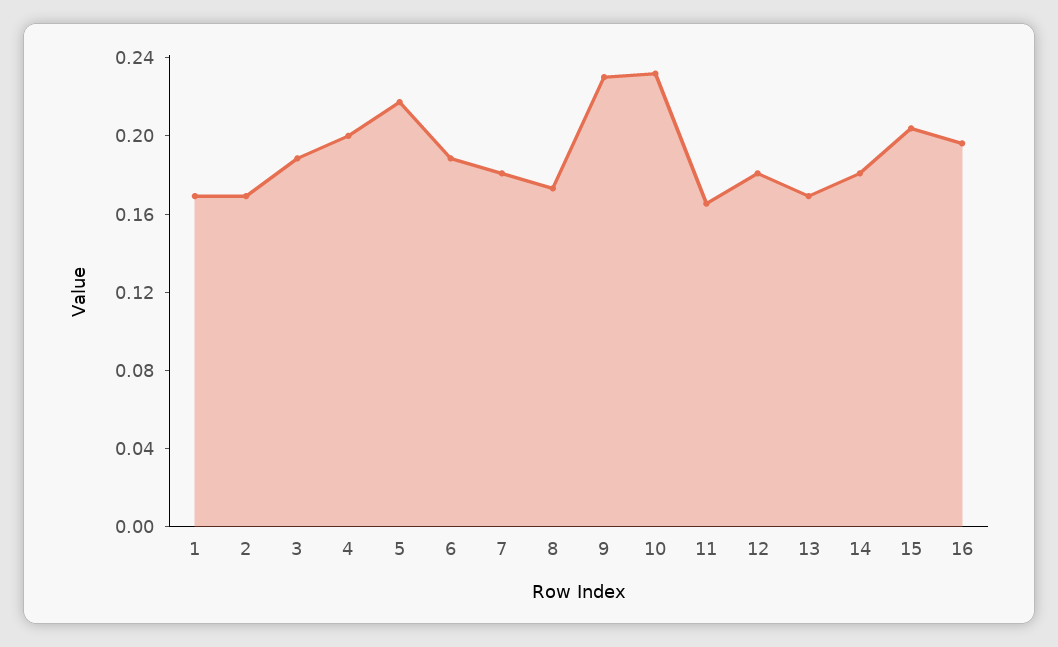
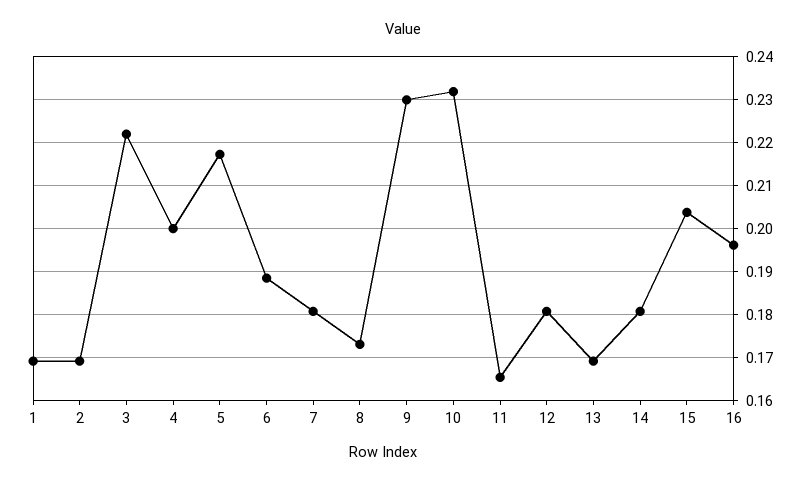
3: 0.19 -> 0.222

